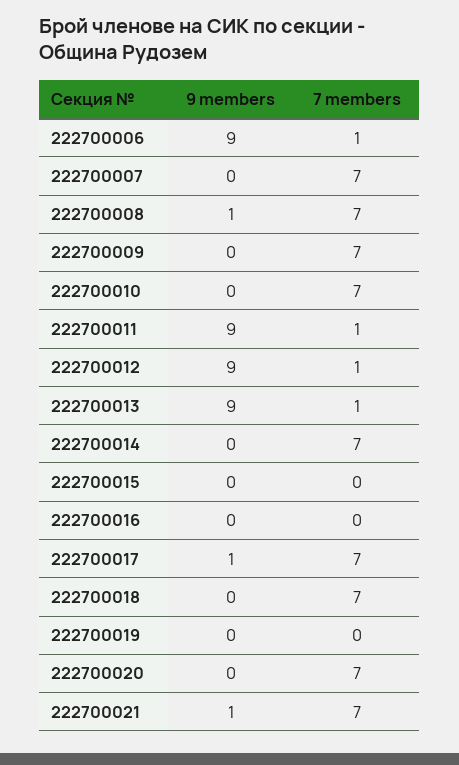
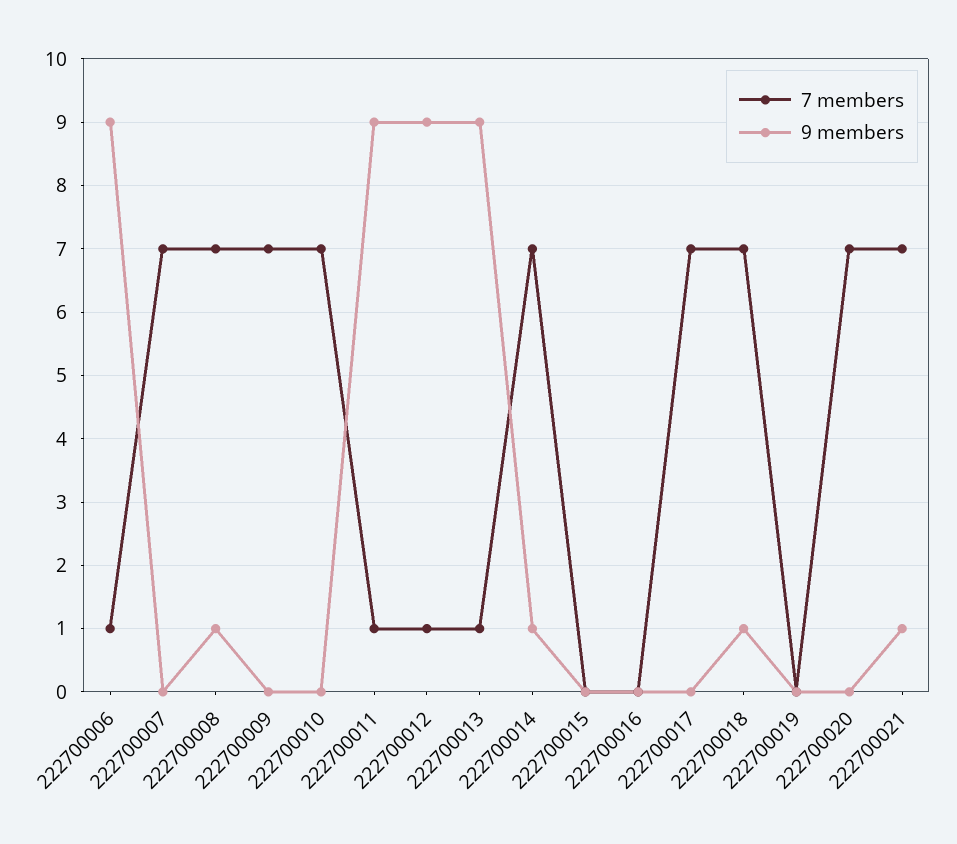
9 members, 222700014: 0 -> 1
9 members, 222700017: 1 -> 0
9 members, 222700018: 0 -> 1

